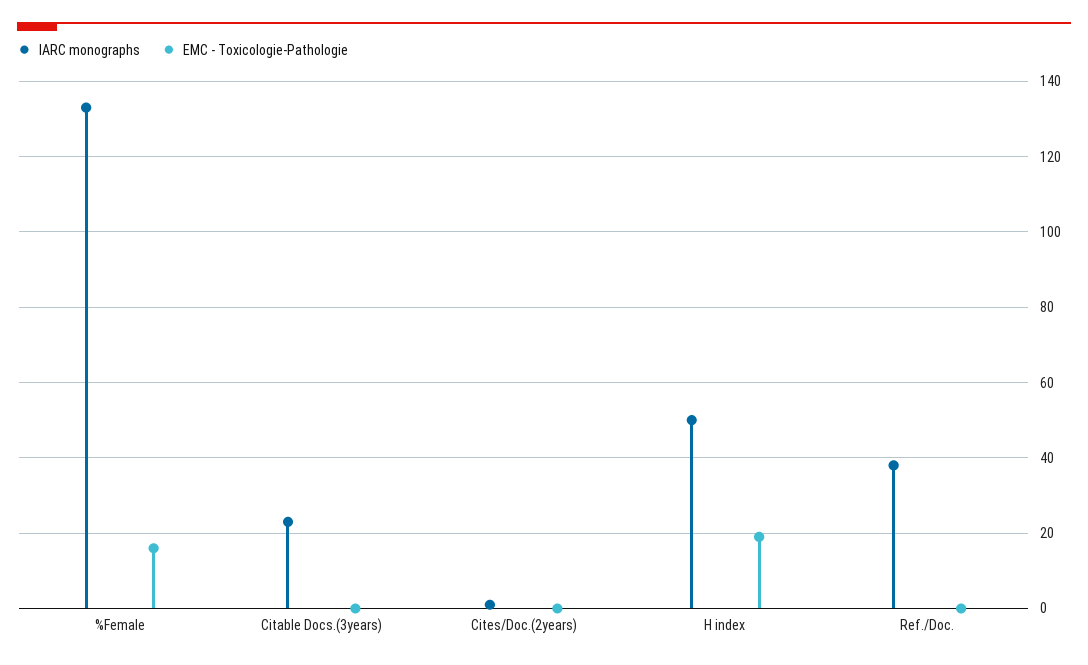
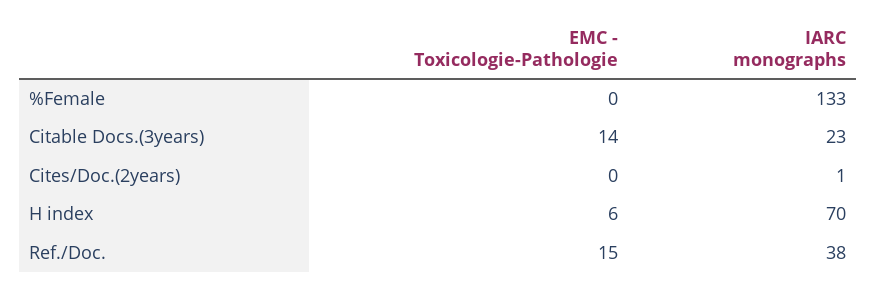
EMC - Toxicologie-Pathologie, %Female: 15 -> 0
EMC - Toxicologie-Pathologie, Citable Docs.(3years): 0 -> 14
IARC monographs, H index: 50 -> 70
EMC - Toxicologie-Pathologie, H index: 20 -> 6
EMC - Toxicologie-Pathologie, Ref./Doc.: 0 -> 15

